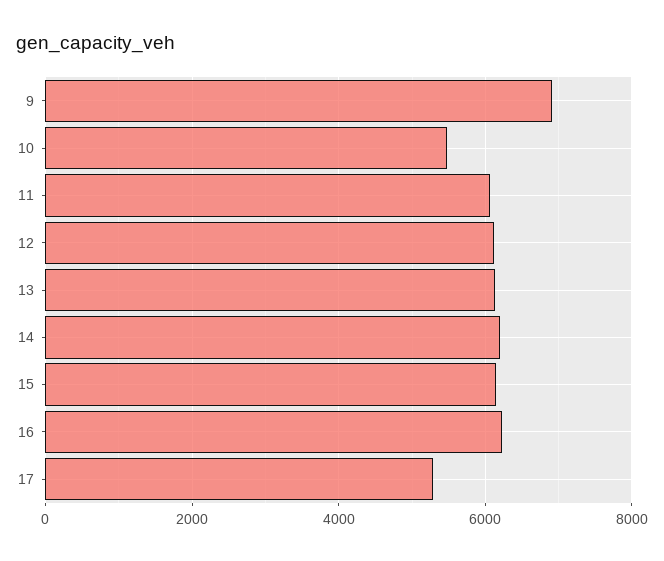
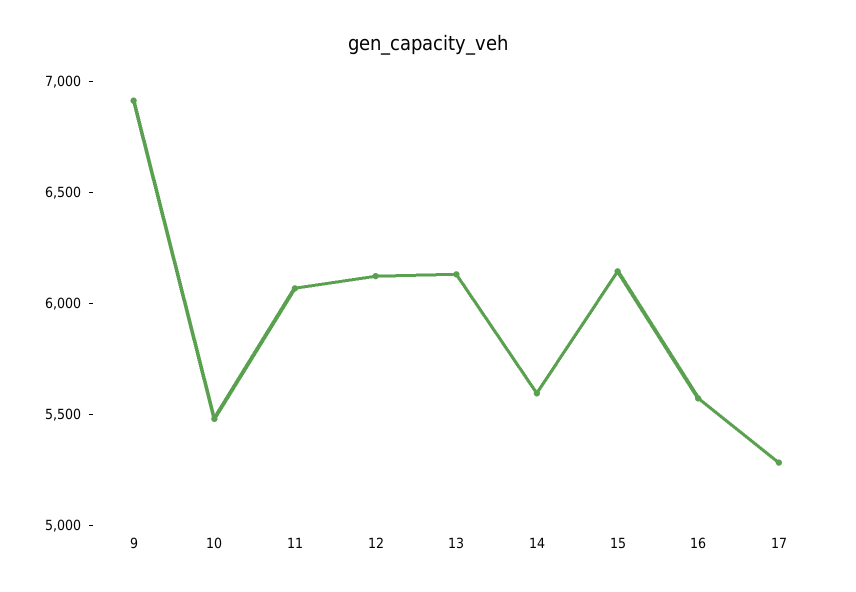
14: 6200 -> 5600
16: 6200 -> 5600

